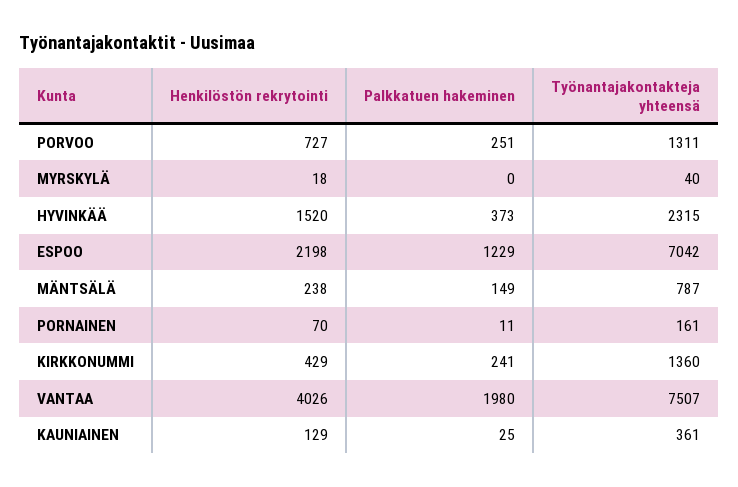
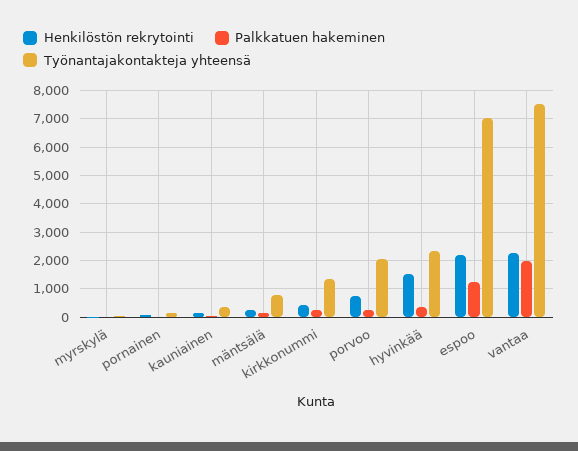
Työnantajakontakteja yhteensä, PORVOO: 1311 -> 2000
Henkilöstön rekrytointi, VANTAA: 4026 -> 2250

